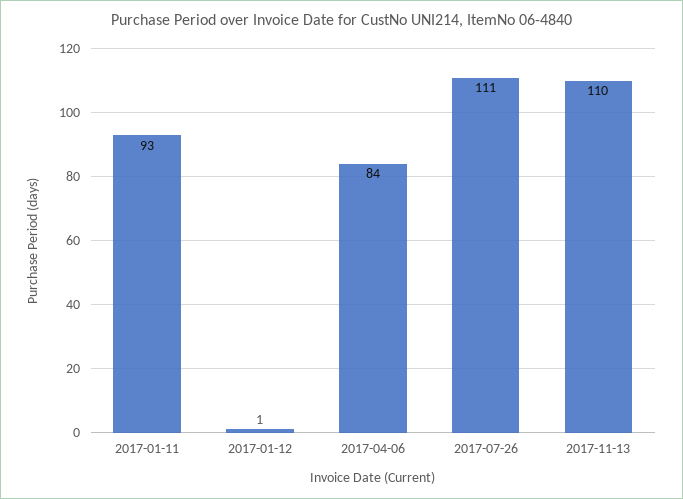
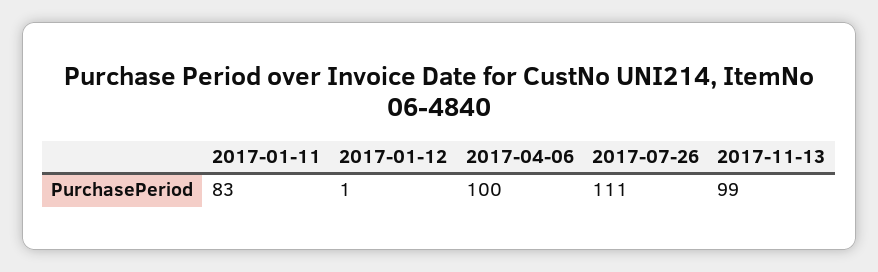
2017-01-11: 93 -> 83
2017-04-06: 84 -> 100
2017-11-13: 110 -> 99

